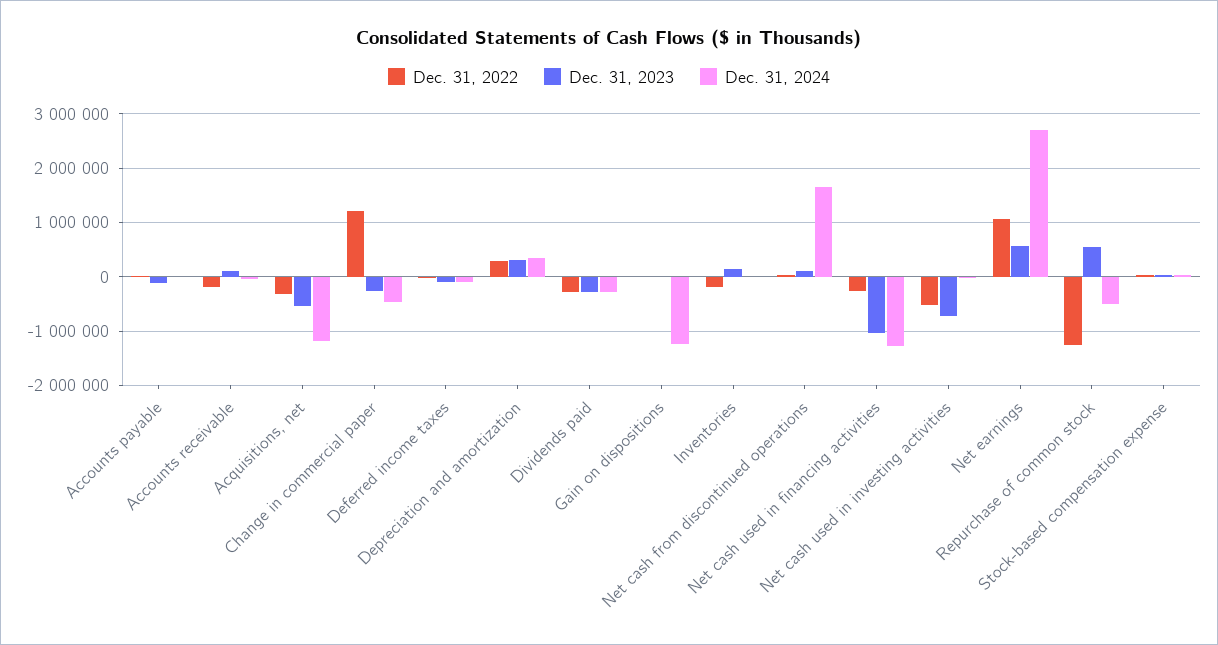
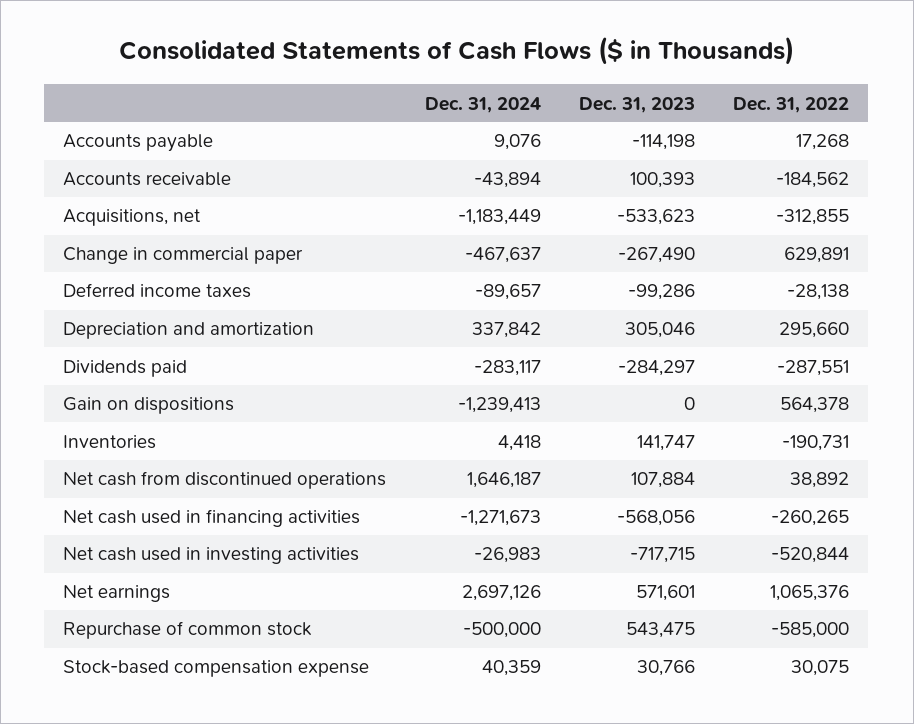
Dec. 31, 2022, Change in commercial paper: 1200000 -> 629891
Dec. 31, 2022, Gain on dispositions: 0 -> 564378
Dec. 31, 2023, Net cash used in financing activities: -1000000 -> -568056
Dec. 31, 2022, Repurchase of common stock: -1200000 -> -585000

